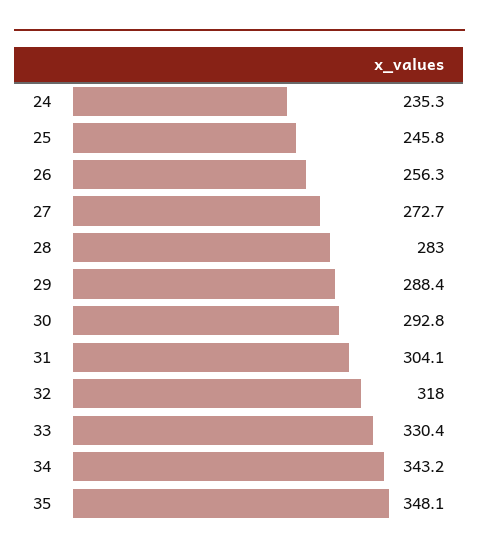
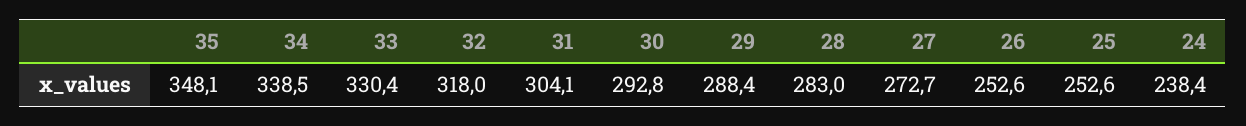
24: 235.3 -> 238.4
25: 245.8 -> 252.6
26: 256.3 -> 252.6
34: 343.2 -> 338.5

